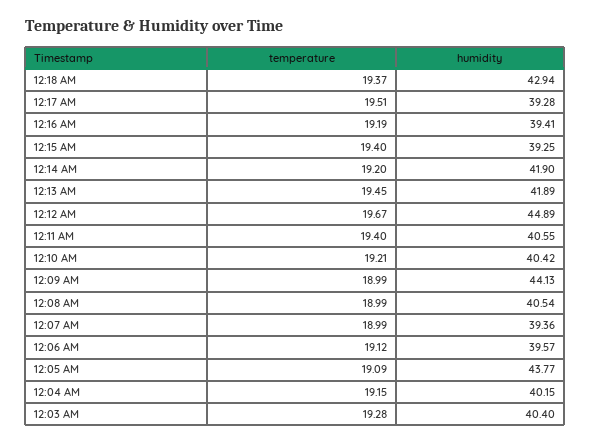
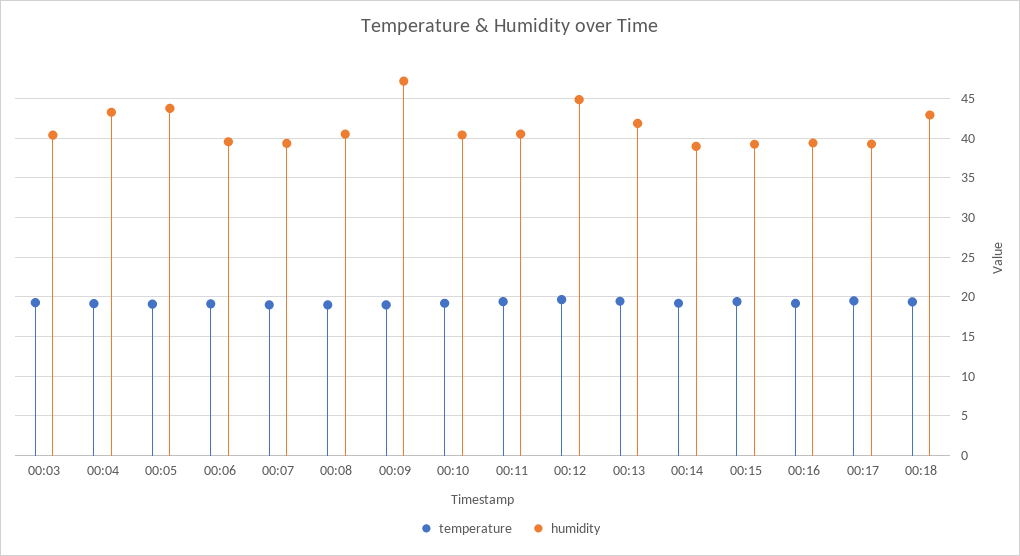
humidity, 12:14 AM: 41.9 -> 39
humidity, 12:09 AM: 44.13 -> 47
humidity, 12:04 AM: 40.15 -> 43

